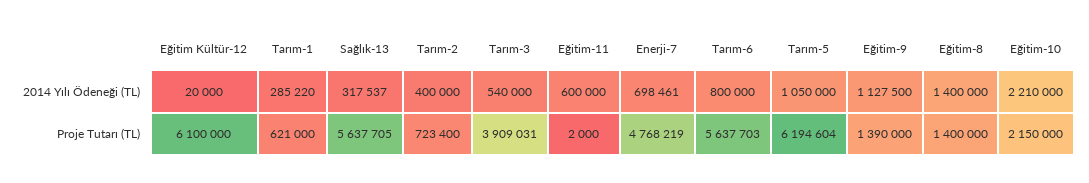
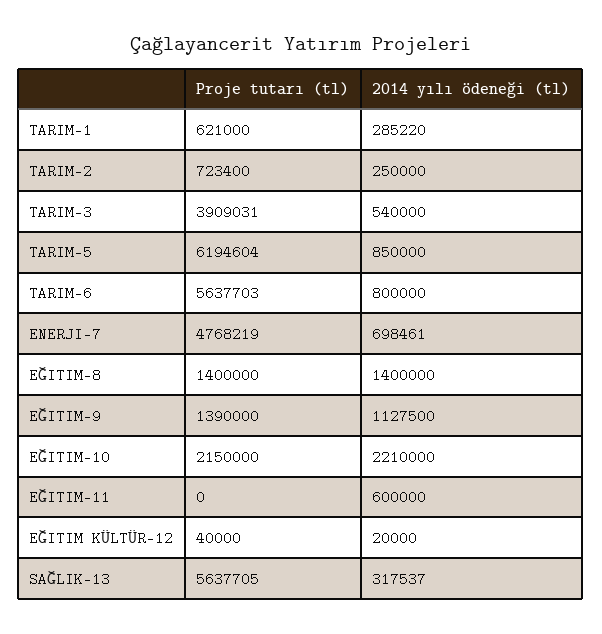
Tarım-2, 2014 Yılı Ödeneği (TL): 400000 -> 250000
Tarım-5, 2014 Yılı Ödeneği (TL): 1050000 -> 850000
Eğitim Kültür-12, Proje Tutarı (TL): 6100000 -> 40000
Eğitim-11, Proje Tutarı (TL): 2000 -> 0

